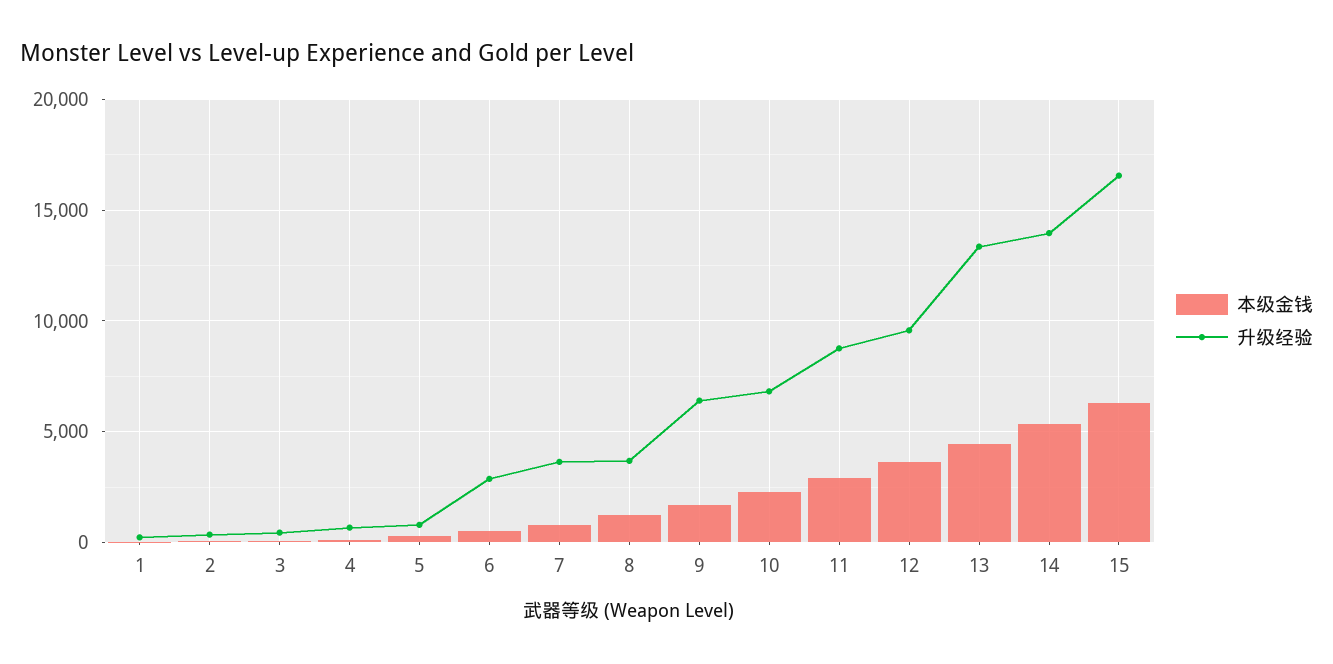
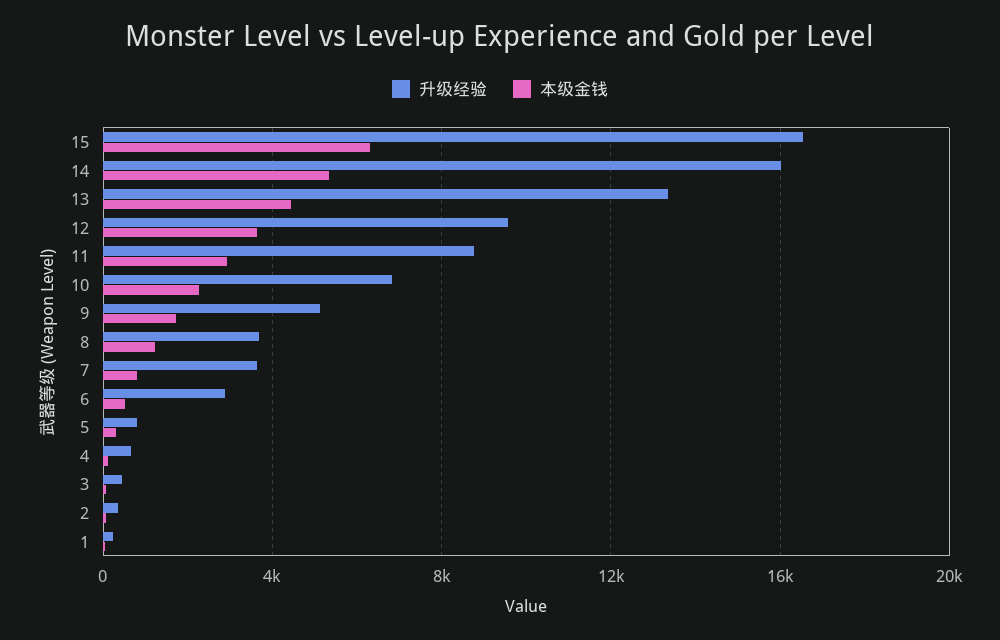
升级经验, 9: 6500 -> 5000
升级经验, 14: 14000 -> 16000

